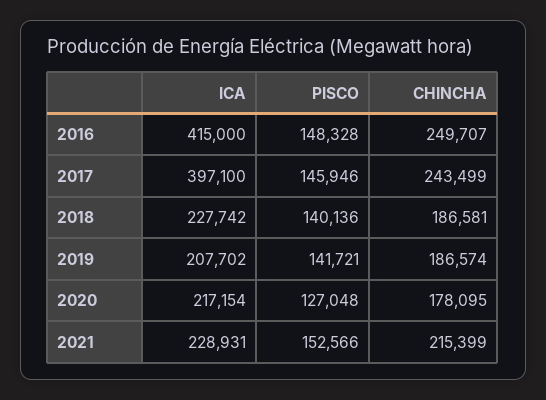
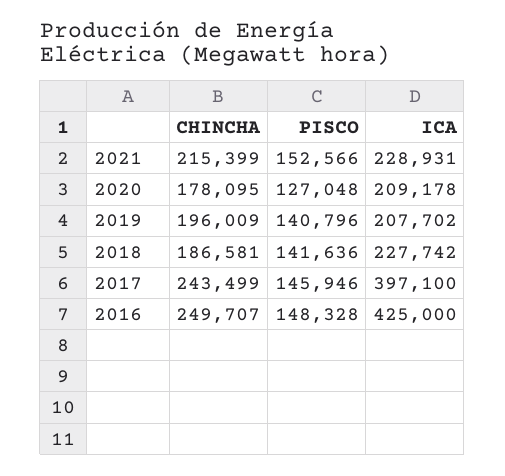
ICA, 2016: 415000 -> 425000
PISCO, 2018: 140136 -> 141636
PISCO, 2019: 141721 -> 140796
CHINCHA, 2019: 186574 -> 196009
ICA, 2020: 217154 -> 209178

